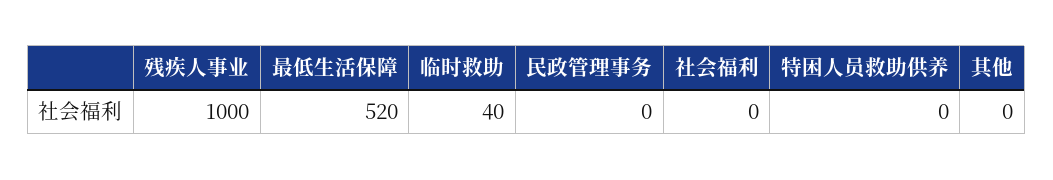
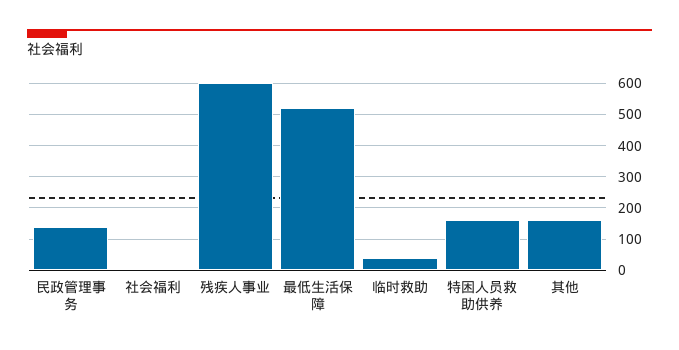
残疾人事业: 1000 -> 600
民政管理事务: 0 -> 140
特困人员救助供养: 0 -> 160
其他: 0 -> 160

